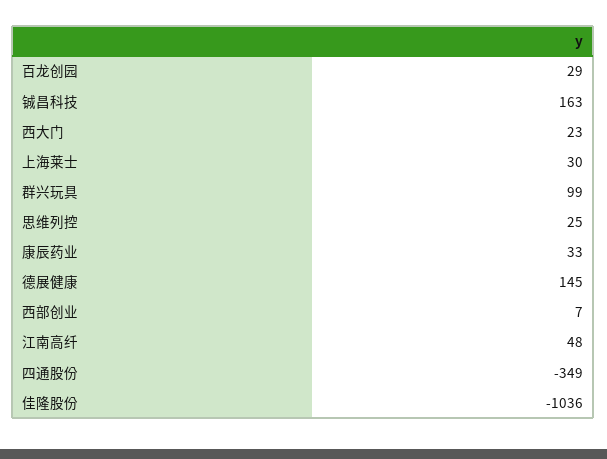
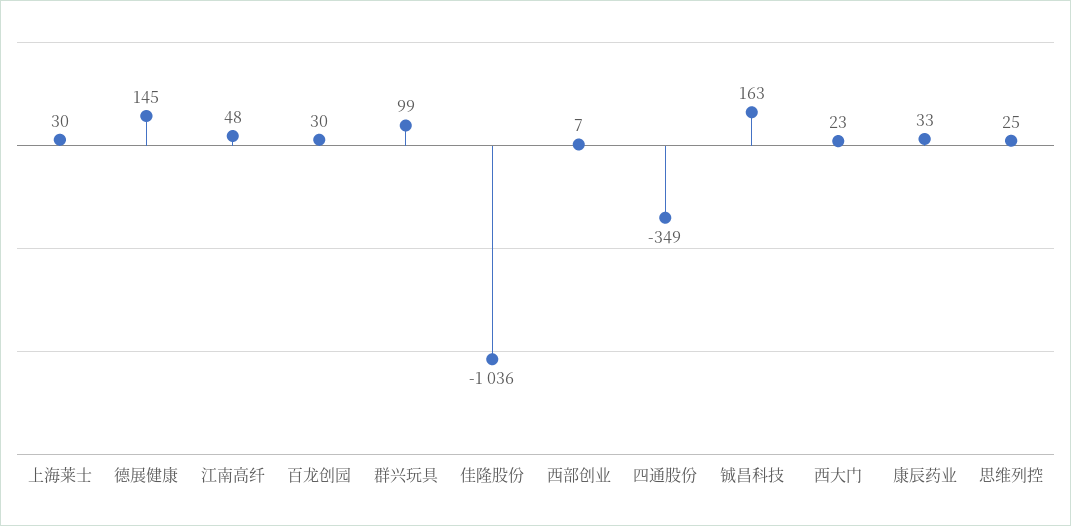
百龙创园: 29 -> 30

